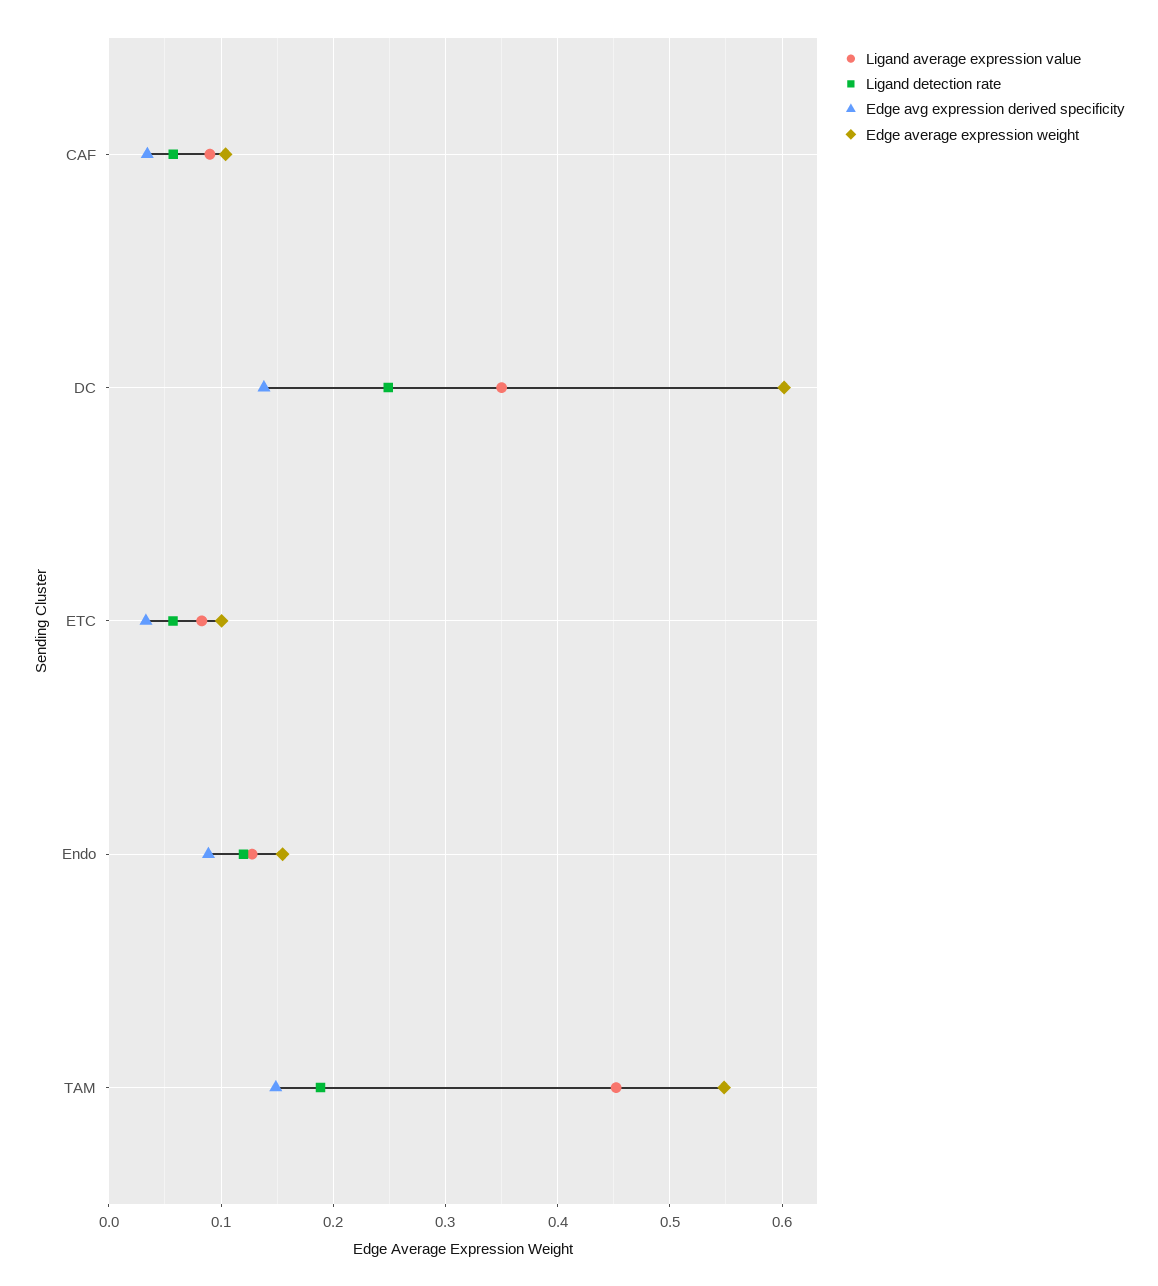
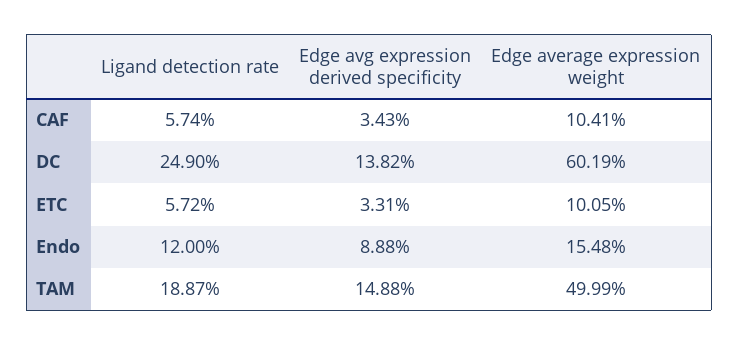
Ligand average expression value, CAF: 0.09 -> none
Ligand average expression value, DC: 0.35 -> none
Ligand average expression value, ETC: 0.08 -> none
Ligand average expression value, Endo: 0.13 -> none
Ligand average expression value, TAM: 0.45 -> none
Edge average expression weight, TAM: 0.55 -> 0.4999

